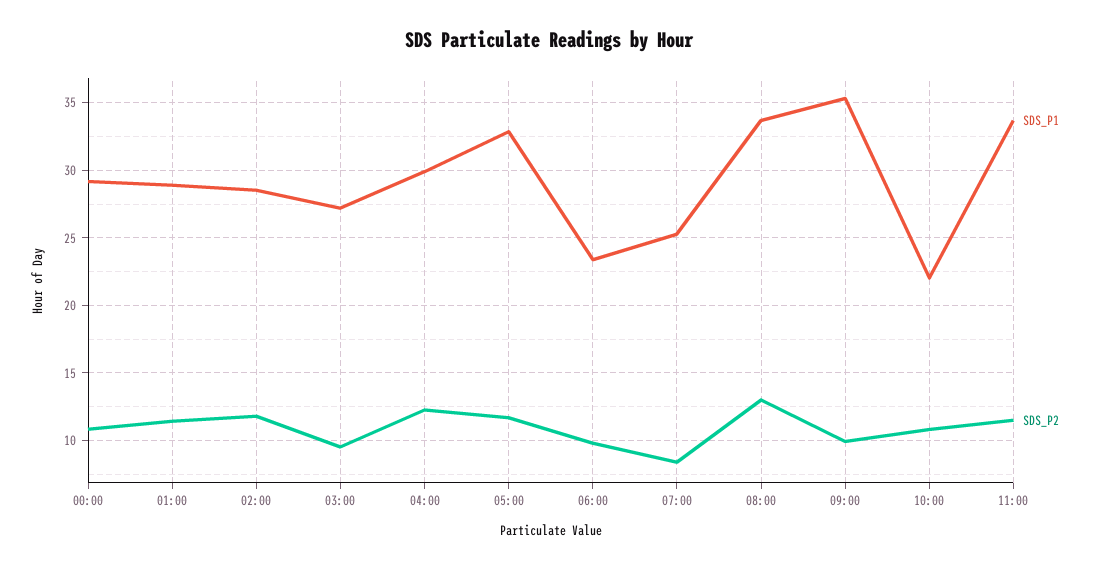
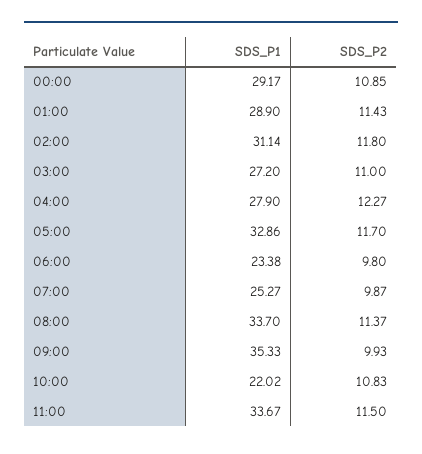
SDS_P1, 02:00: 28.5 -> 31.14
SDS_P2, 03:00: 9.5 -> 11
SDS_P1, 04:00: 30 -> 27.9
SDS_P2, 07:00: 8.5 -> 9.87
SDS_P2, 08:00: 13 -> 11.37

